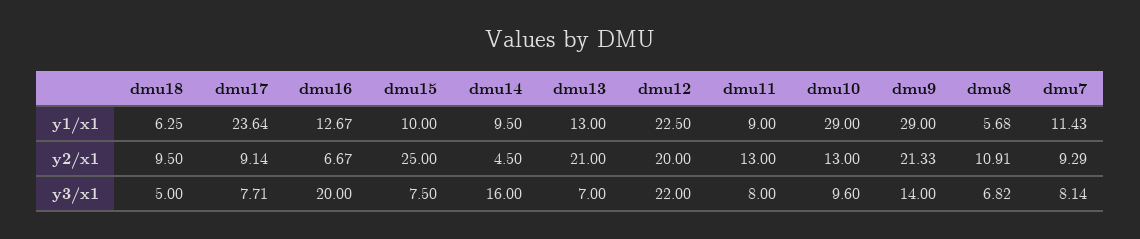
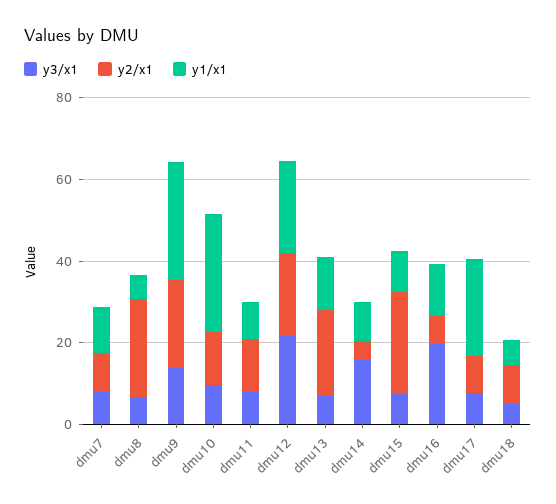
y2/x1, dmu8: 10.91 -> 25

